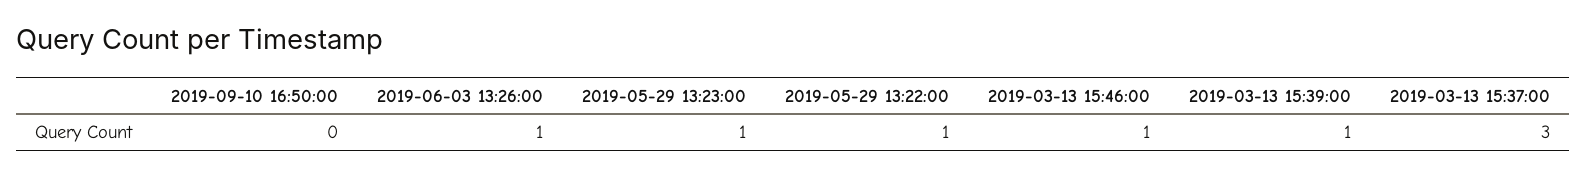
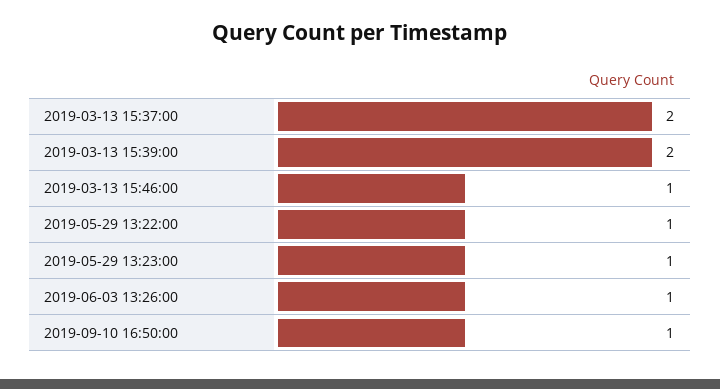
2019-09-10 16:50:00: 0 -> 1
2019-03-13 15:39:00: 1 -> 2
2019-03-13 15:37:00: 3 -> 2

